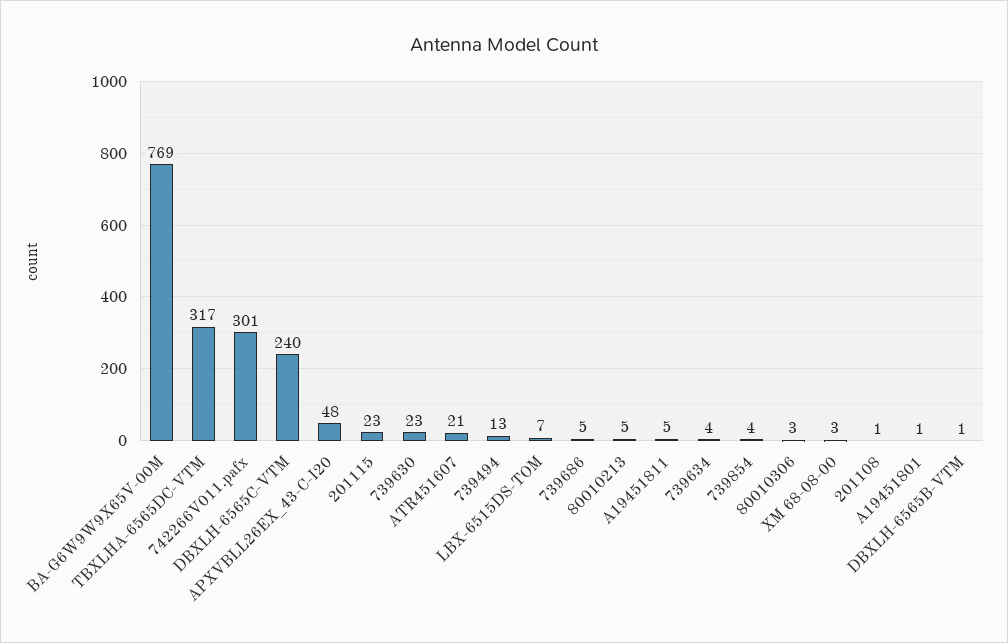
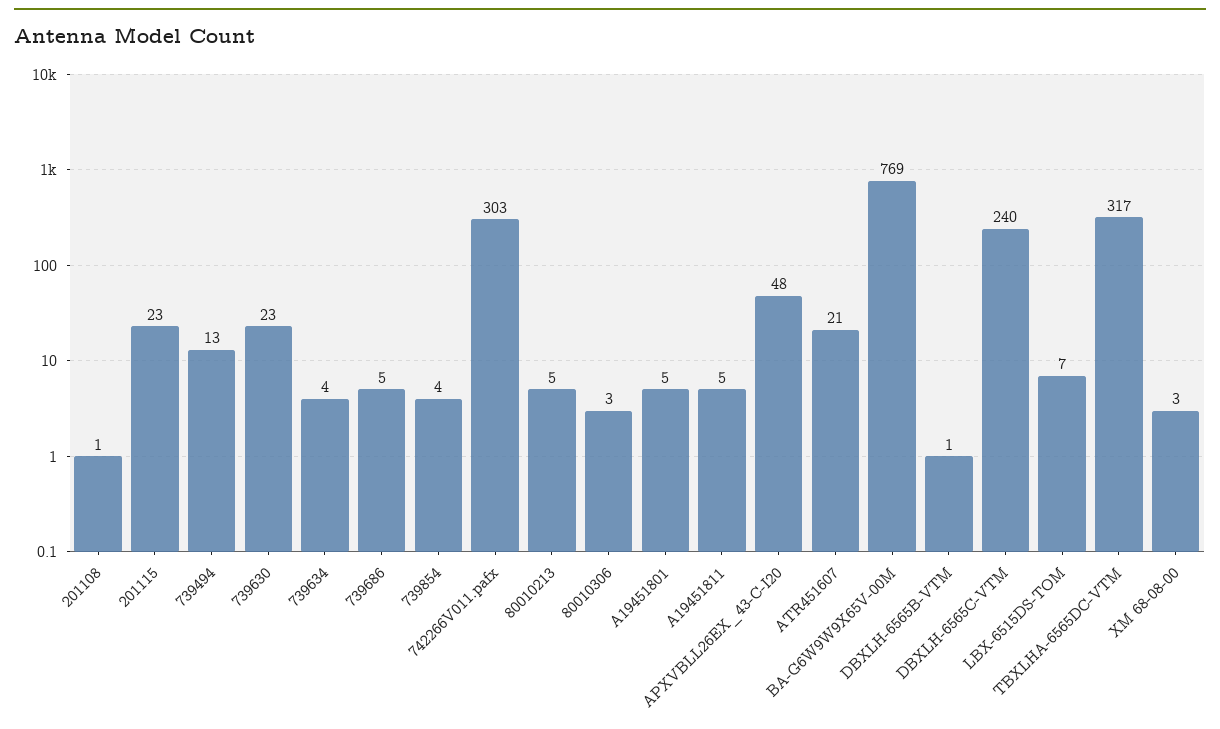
742266V011.pafx: 301 -> 303
A19451801: 1 -> 5

